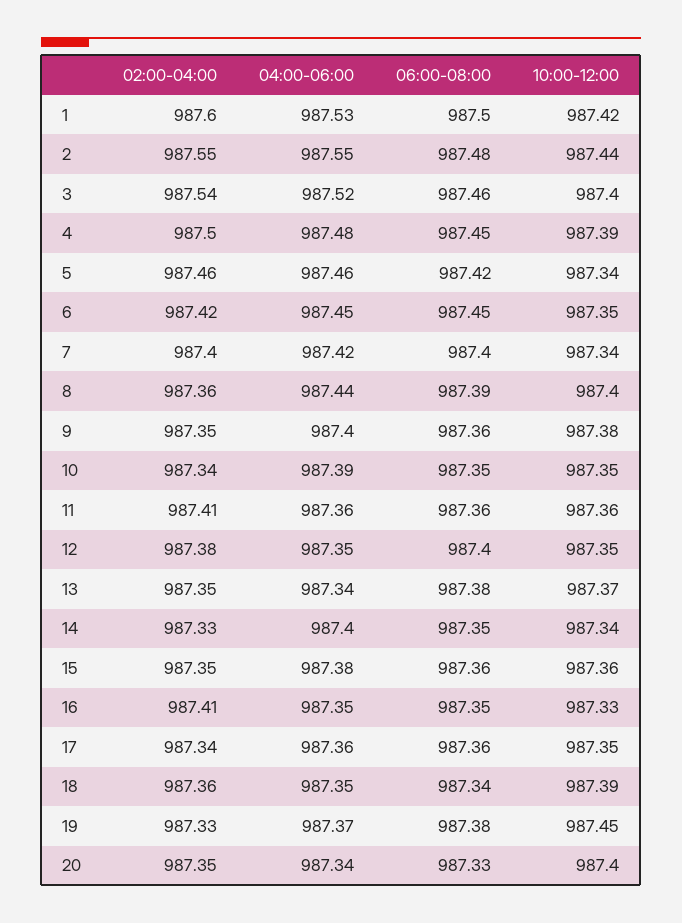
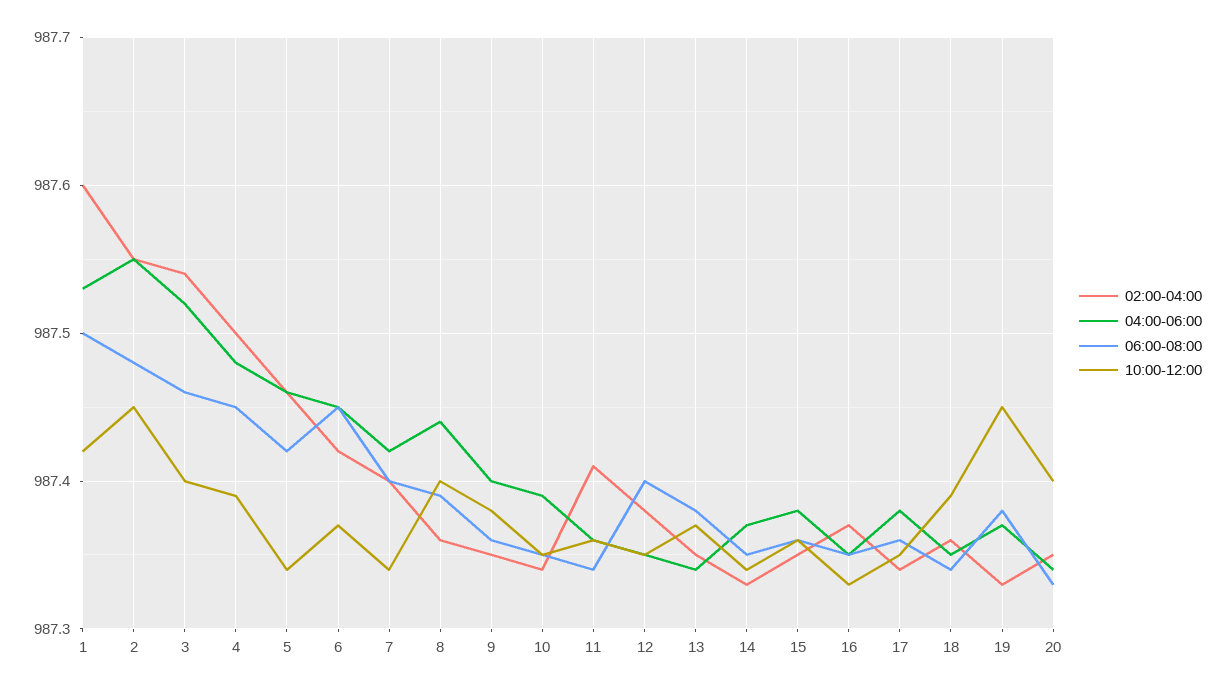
10:00-12:00, 2: 987.44 -> 987.45
10:00-12:00, 6: 987.35 -> 987.37
06:00-08:00, 11: 987.36 -> 987.34
04:00-06:00, 14: 987.4 -> 987.37
02:00-04:00, 16: 987.41 -> 987.37
04:00-06:00, 17: 987.36 -> 987.38

